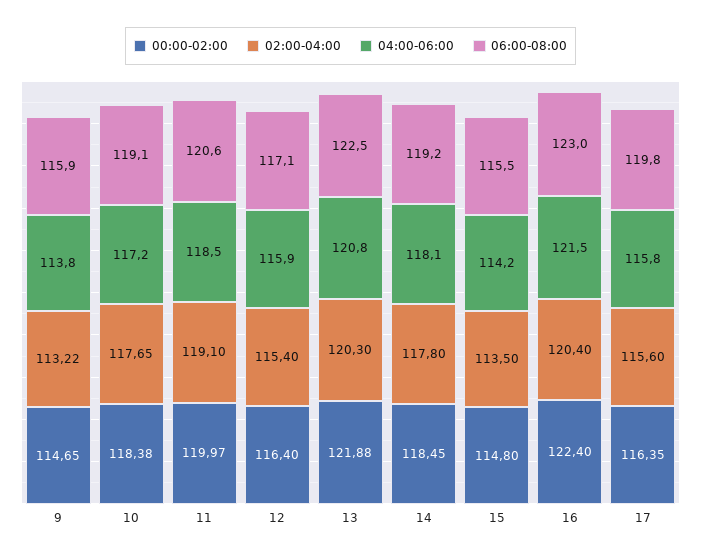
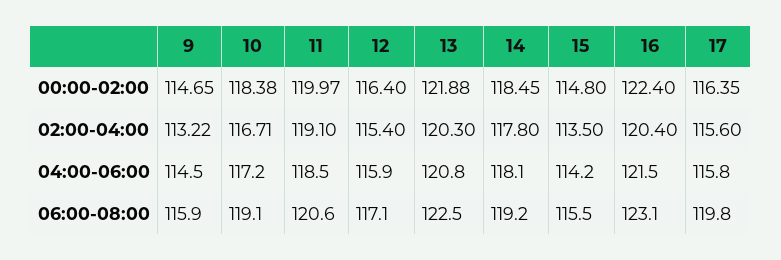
04:00-06:00, 9: 113.8 -> 114.5
02:00-04:00, 10: 117.65 -> 116.71
06:00-08:00, 16: 123 -> 123.1

